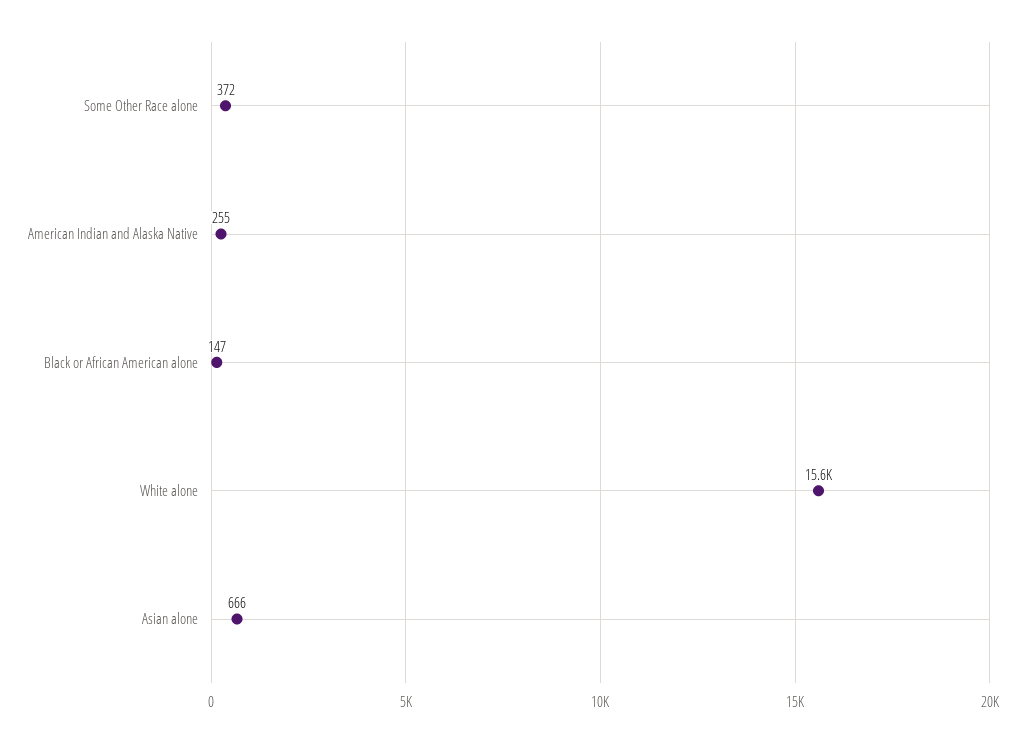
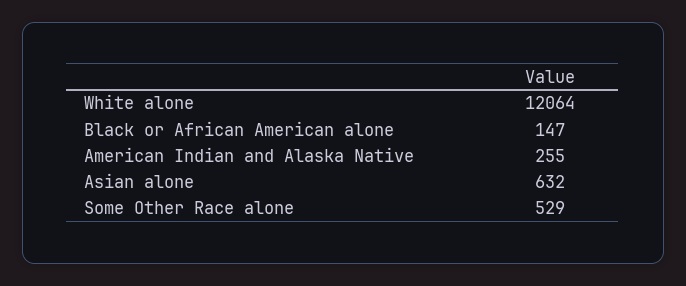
Some Other Race alone: 372 -> 529
White alone: 15600 -> 12064
Asian alone: 666 -> 632

